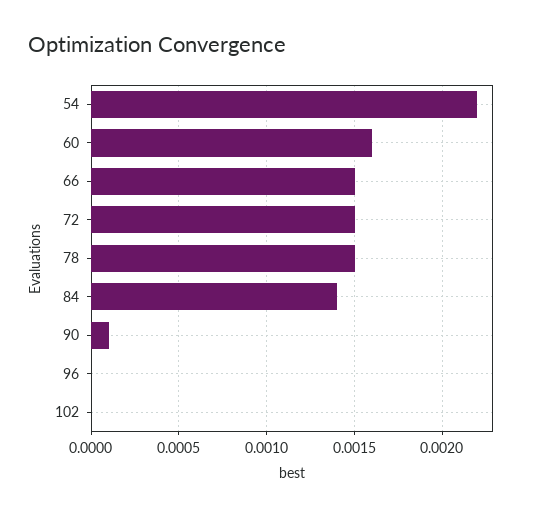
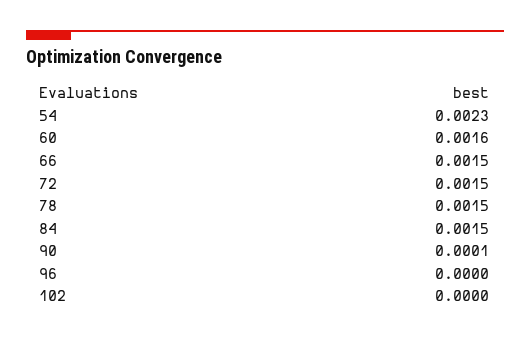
54: 0.0022 -> 0.0023
84: 0.0014 -> 0.0015

